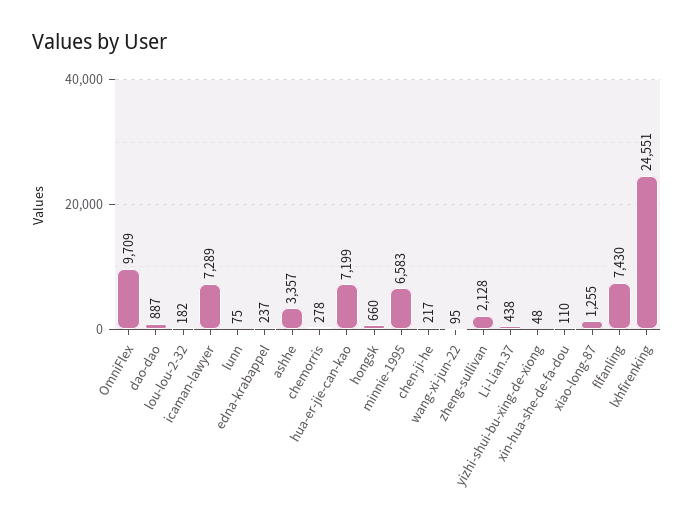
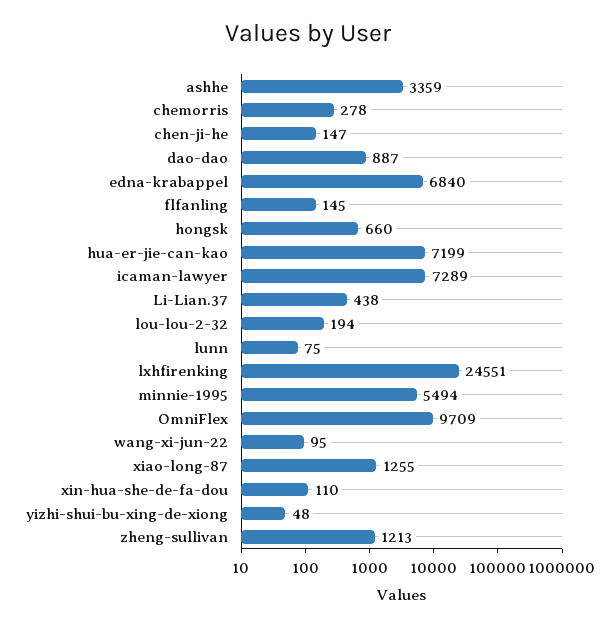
lou-lou-2-32: 182 -> 194
edna-krabappel: 237 -> 6840
ashhe: 3357 -> 3359
minnie-1995: 6583 -> 5494
chen-ji-he: 217 -> 147
zheng-sullivan: 2128 -> 1213
flfanling: 7430 -> 145

